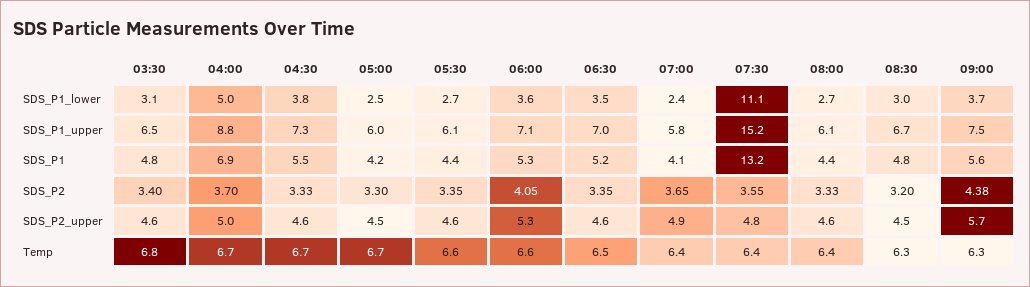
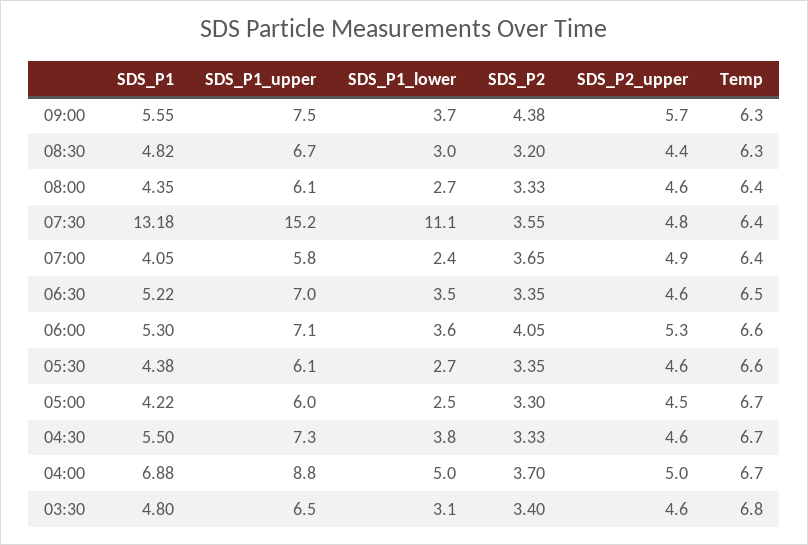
08:30, SDS_P2_upper: 4.5 -> 4.4

